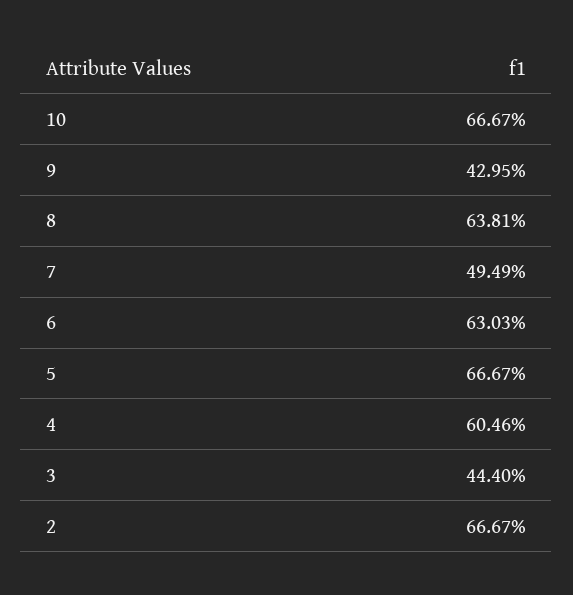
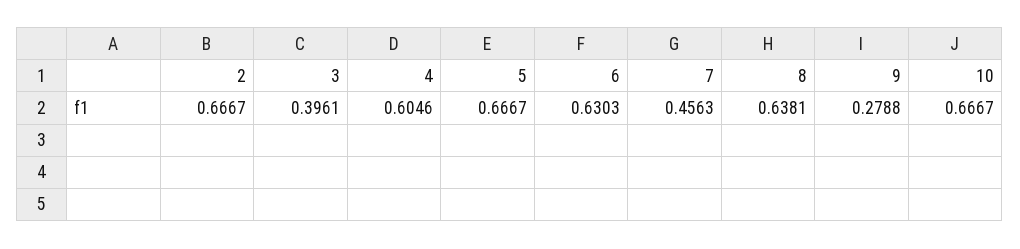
9: 0.4295 -> 0.2788
7: 0.4949 -> 0.4563
3: 0.444 -> 0.3961

